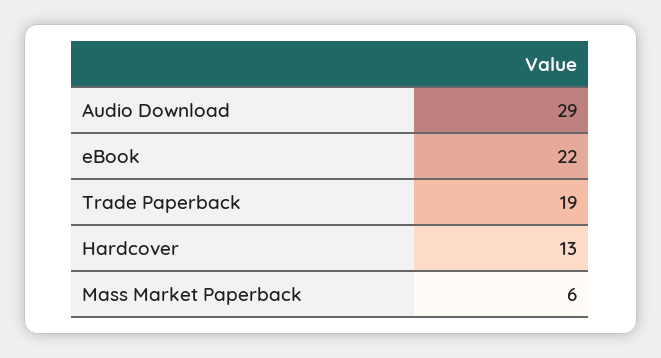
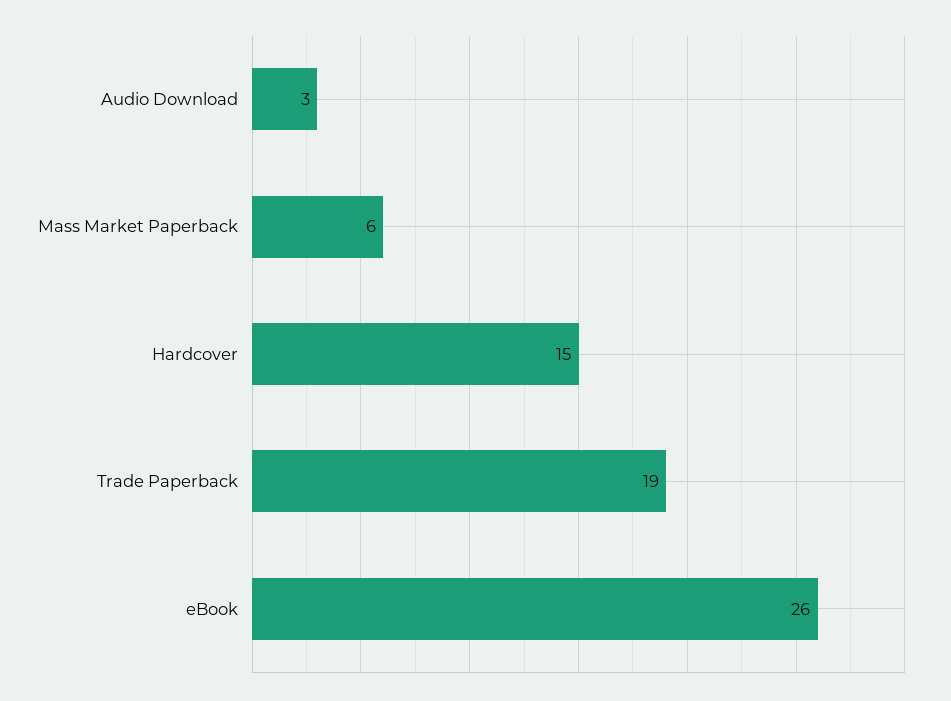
Audio Download: 29 -> 3
eBook: 22 -> 26
Hardcover: 13 -> 15

